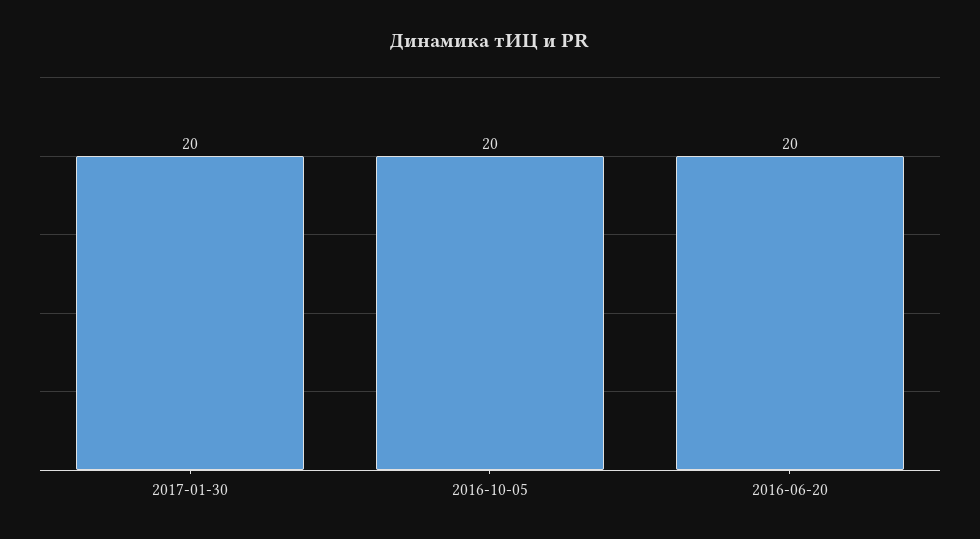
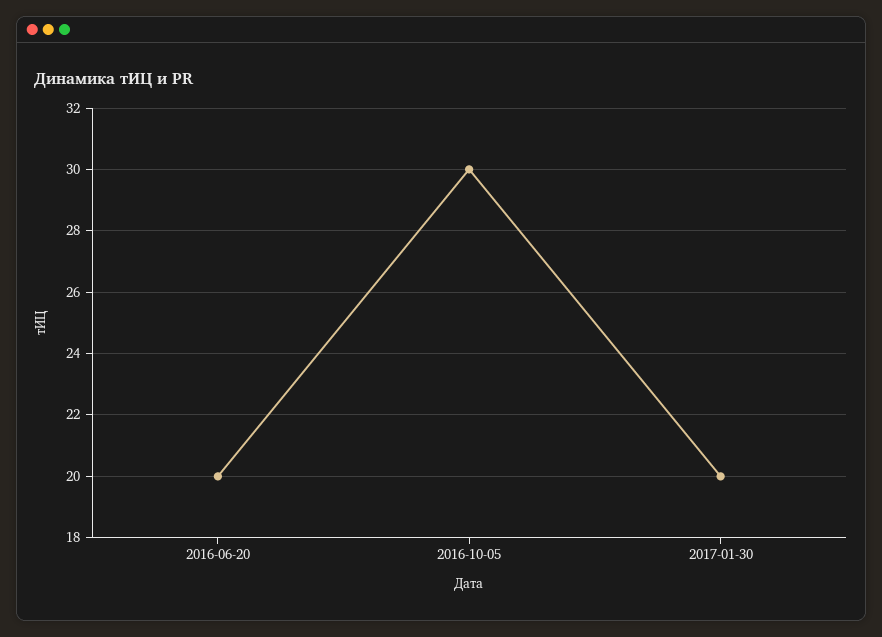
2016-10-05: 20 -> 30

